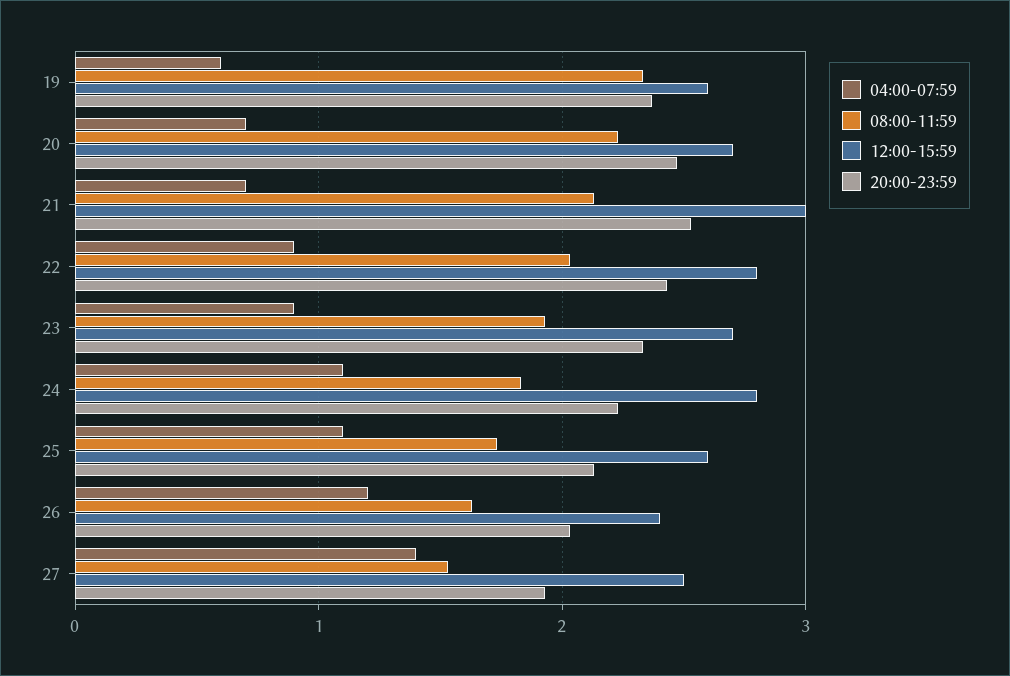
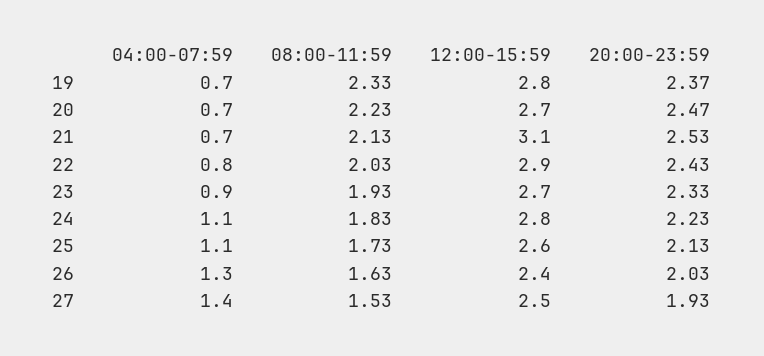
04:00-07:59, 19: 0.6 -> 0.7
12:00-15:59, 19: 2.6 -> 2.8
12:00-15:59, 21: 3 -> 3.1
04:00-07:59, 22: 0.9 -> 0.8
12:00-15:59, 22: 2.8 -> 2.9
04:00-07:59, 26: 1.2 -> 1.3

